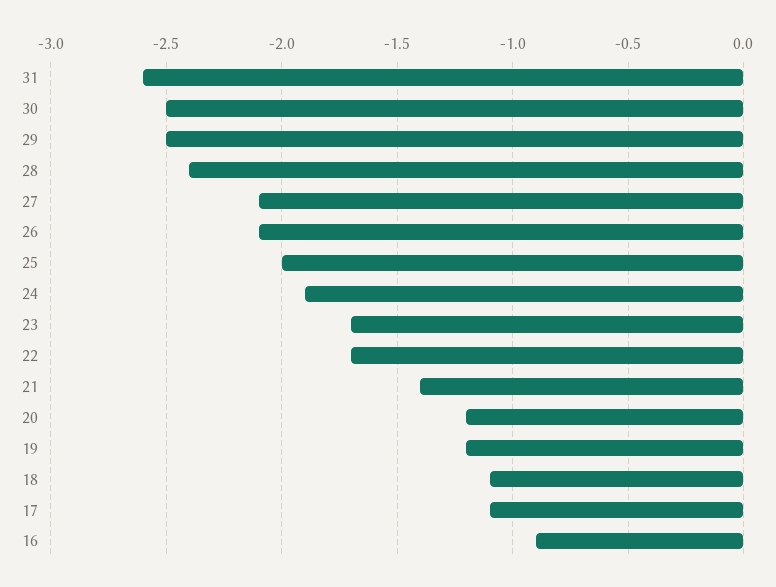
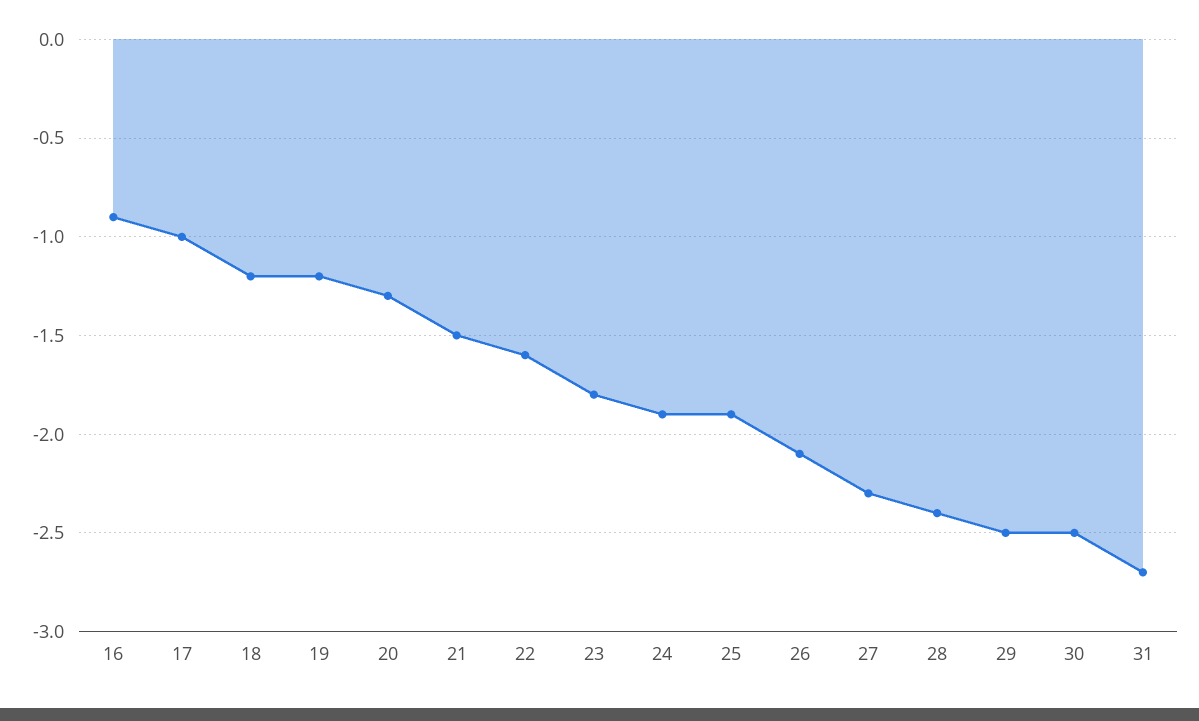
31: -2.6 -> -2.7
27: -2.1 -> -2.3
25: -2 -> -1.9
23: -1.7 -> -1.8
22: -1.7 -> -1.6
21: -1.4 -> -1.5
20: -1.2 -> -1.3
18: -1.1 -> -1.2
17: -1.1 -> -1

